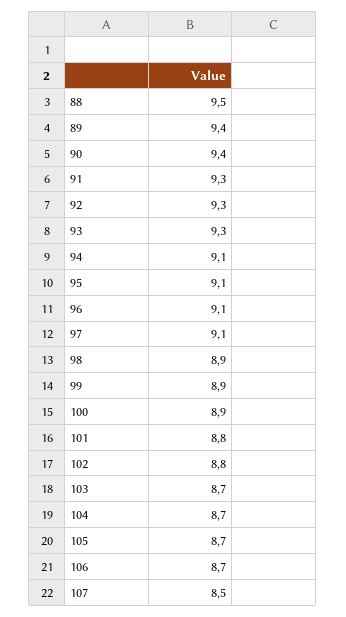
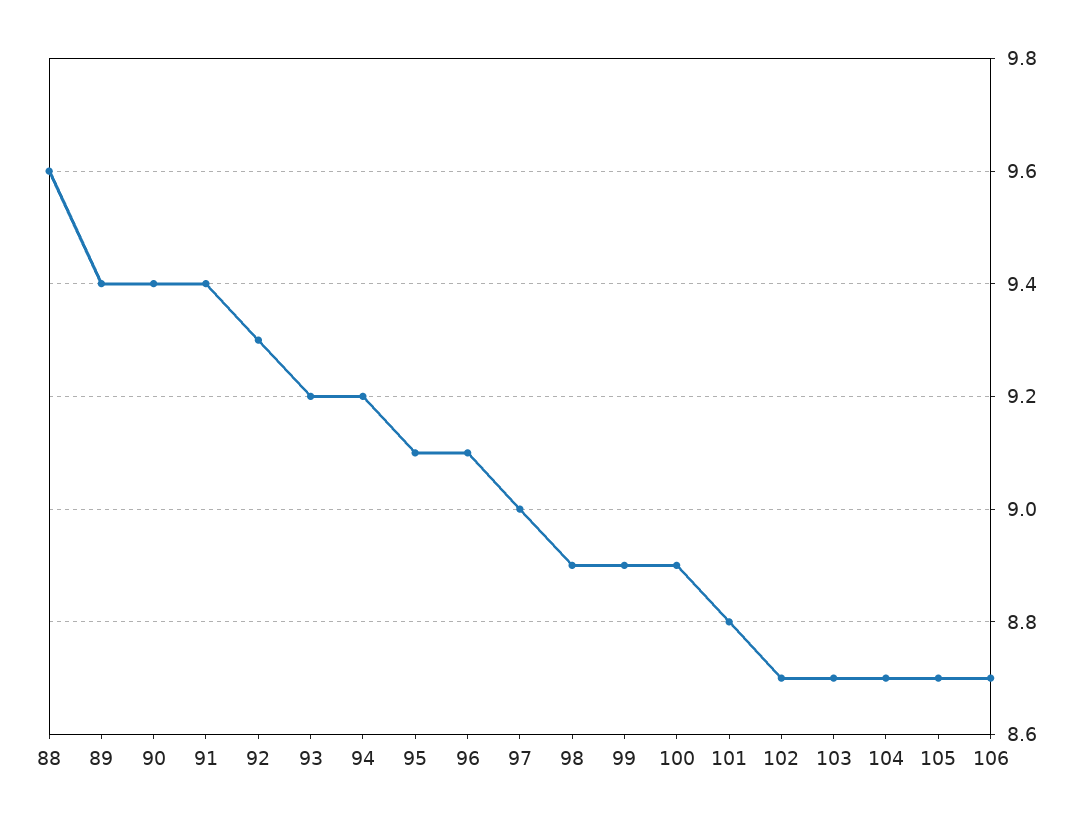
88: 9.5 -> 9.6
91: 9.3 -> 9.4
93: 9.3 -> 9.2
94: 9.1 -> 9.2
97: 9.1 -> 9
102: 8.8 -> 8.7
107: 8.5 -> none

